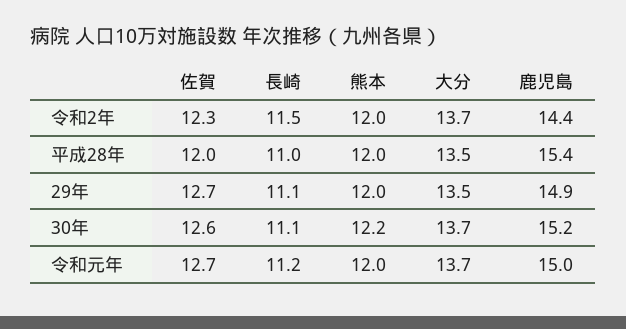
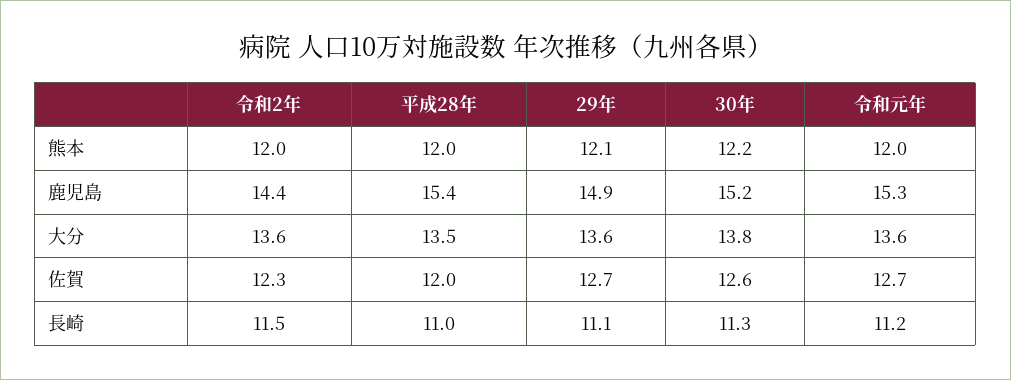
大分, 令和2年: 13.7 -> 13.6
熊本, 29年: 12 -> 12.1
大分, 29年: 13.5 -> 13.6
長崎, 30年: 11.1 -> 11.3
大分, 30年: 13.7 -> 13.8
大分, 令和元年: 13.7 -> 13.6
鹿児島, 令和元年: 15 -> 15.3

